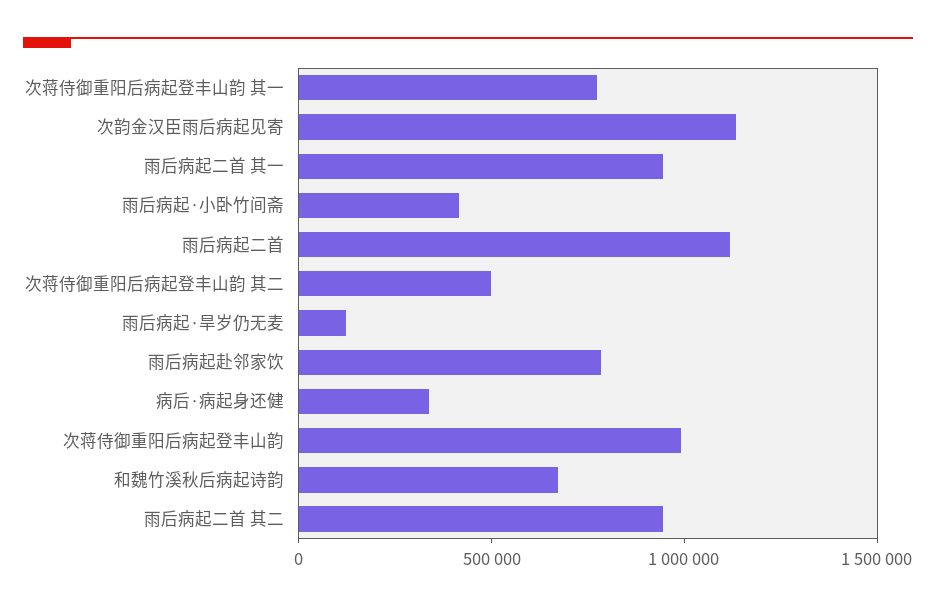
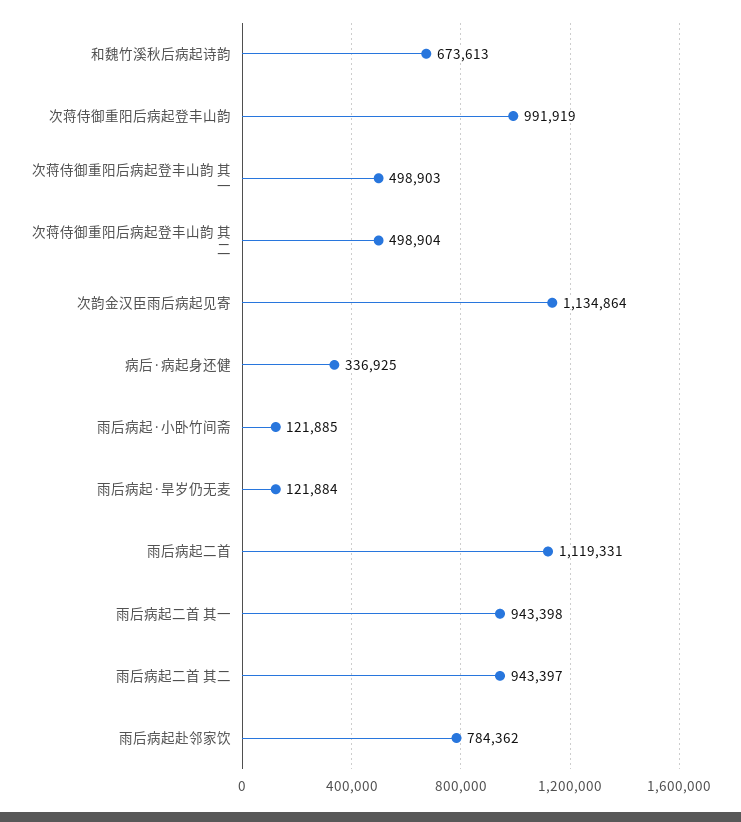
次蒋侍御重阳后病起登丰山韵 其一: 800000 -> 498903
雨后病起·小卧竹间斋: 400000 -> 121885

